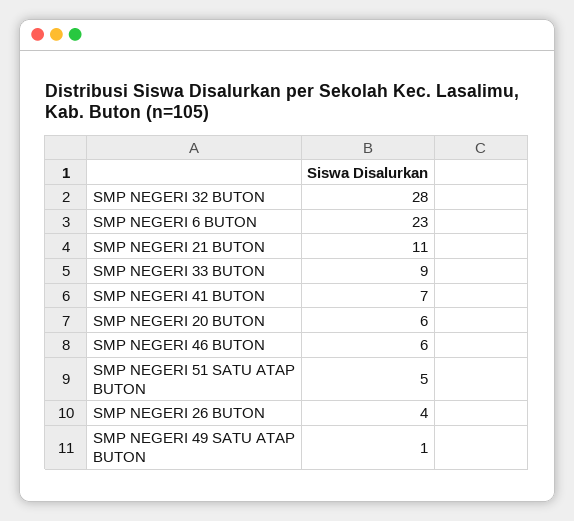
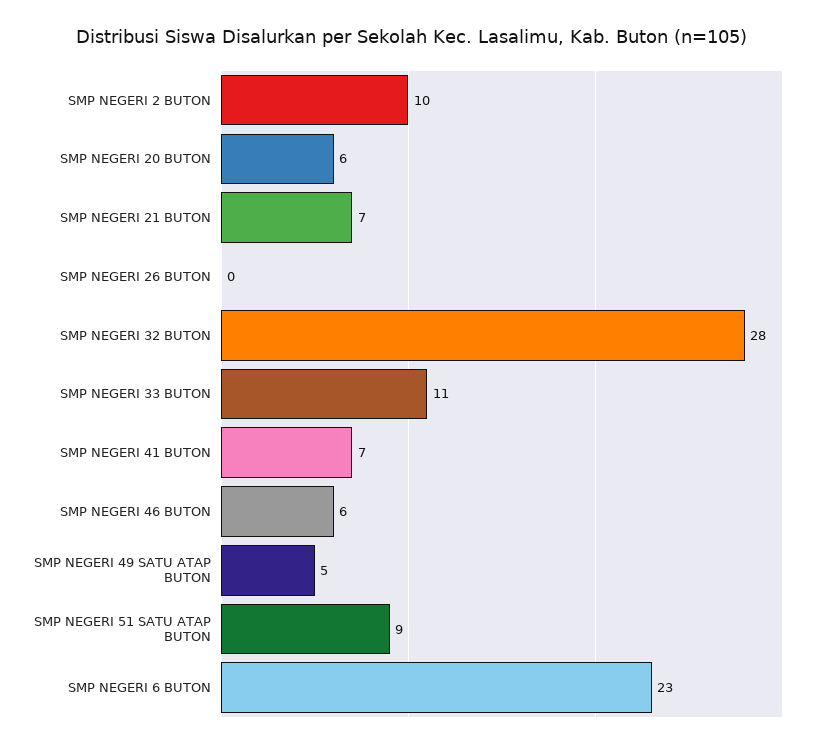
SMP NEGERI 21 BUTON: 11 -> 7
SMP NEGERI 33 BUTON: 9 -> 11
SMP NEGERI 51 SATU ATAP BUTON: 5 -> 9
SMP NEGERI 26 BUTON: 4 -> 0
SMP NEGERI 49 SATU ATAP BUTON: 1 -> 5
SMP NEGERI 2 BUTON: none -> 10

